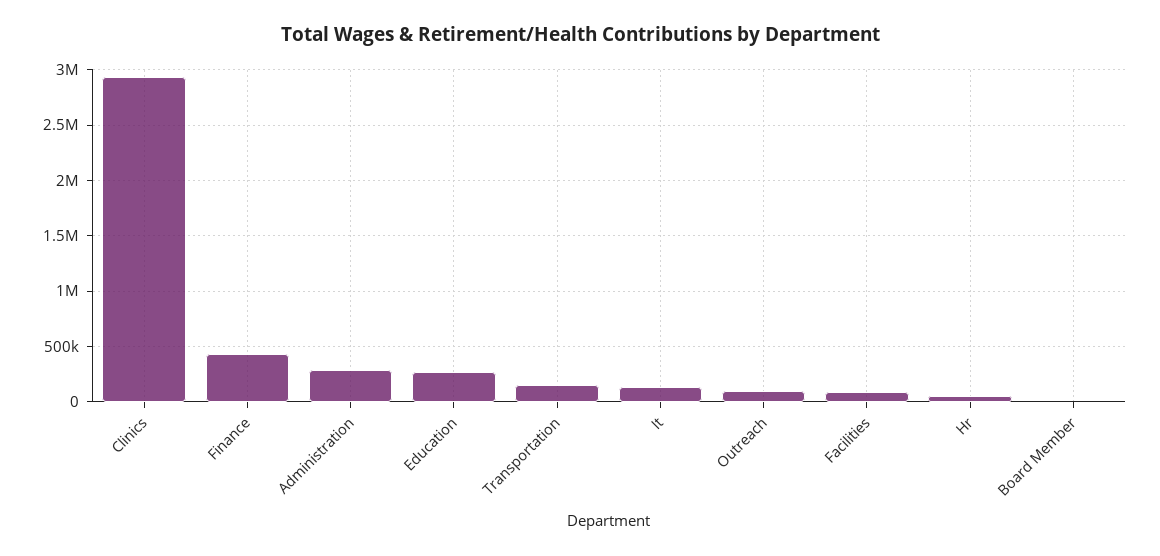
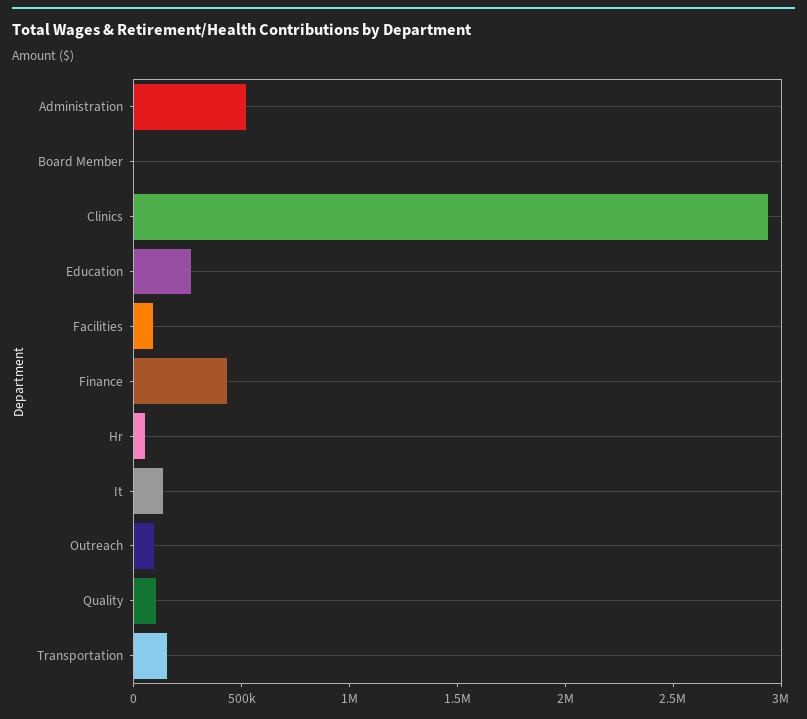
Administration: 300000 -> 500000
Quality: none -> 100000

